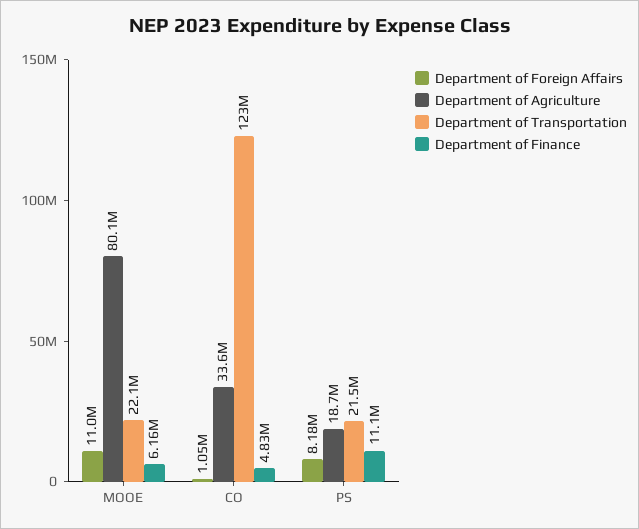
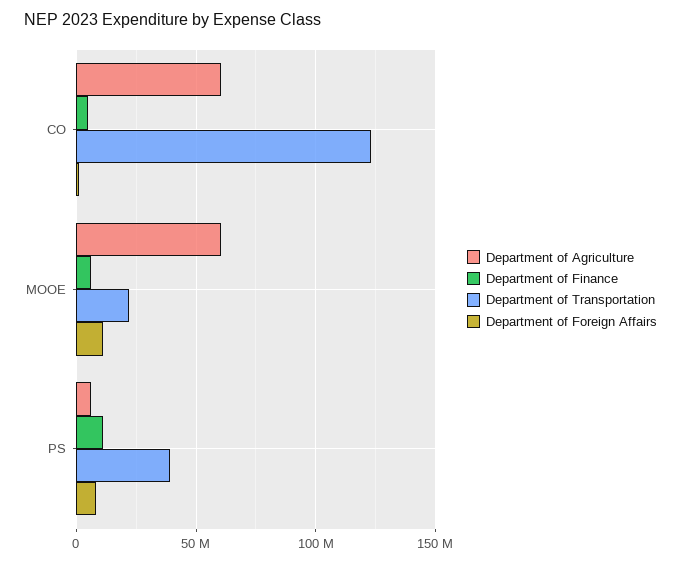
Department of Agriculture, MOOE: 80100000 -> 60000000
Department of Agriculture, CO: 33600000 -> 60000000
Department of Agriculture, PS: 18700000 -> 5000000
Department of Transportation, PS: 21500000 -> 40000000

